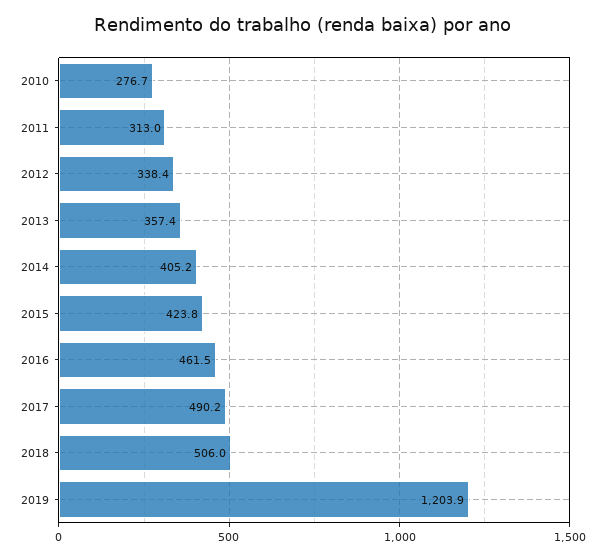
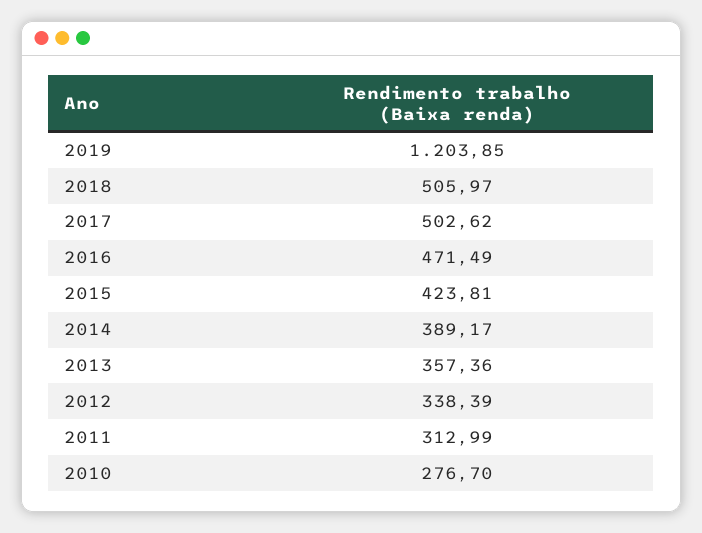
2014: 405.2 -> 389.17
2016: 461.5 -> 471.49
2017: 490.2 -> 502.62

